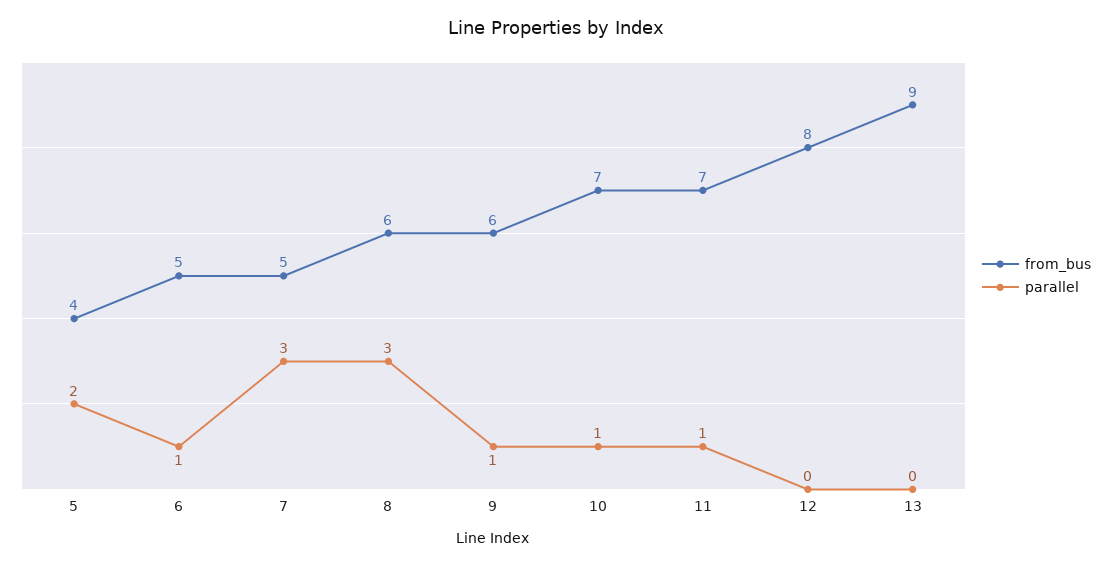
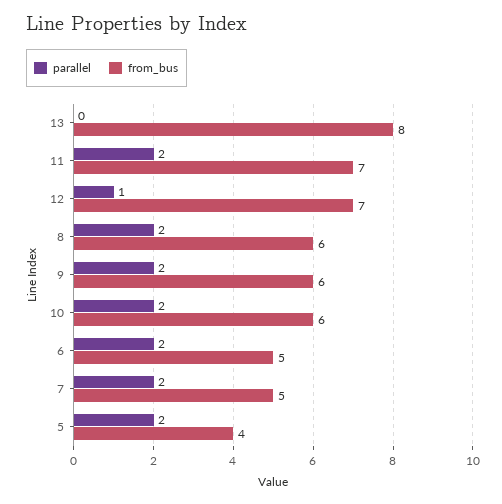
parallel, 6: 1 -> 2
parallel, 7: 3 -> 2
parallel, 8: 3 -> 2
parallel, 9: 1 -> 2
from_bus, 10: 7 -> 6
parallel, 10: 1 -> 2
parallel, 11: 1 -> 2
from_bus, 12: 8 -> 7
parallel, 12: 0 -> 1
from_bus, 13: 9 -> 8

